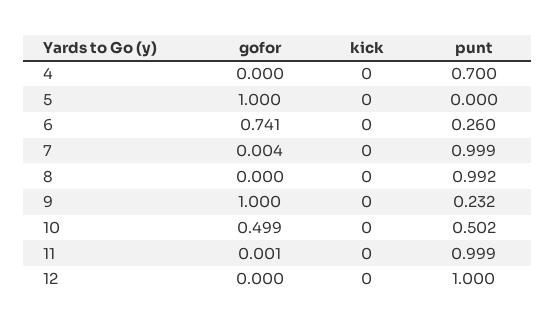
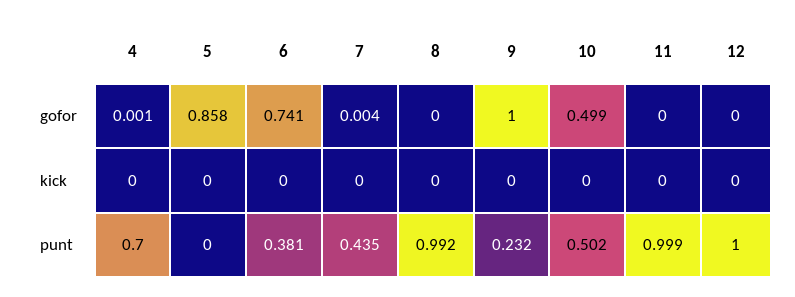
gofor, 4: 0 -> 0.001
gofor, 5: 1 -> 0.858
punt, 6: 0.26 -> 0.381
punt, 7: 0.999 -> 0.435
gofor, 11: 0.001 -> 0

